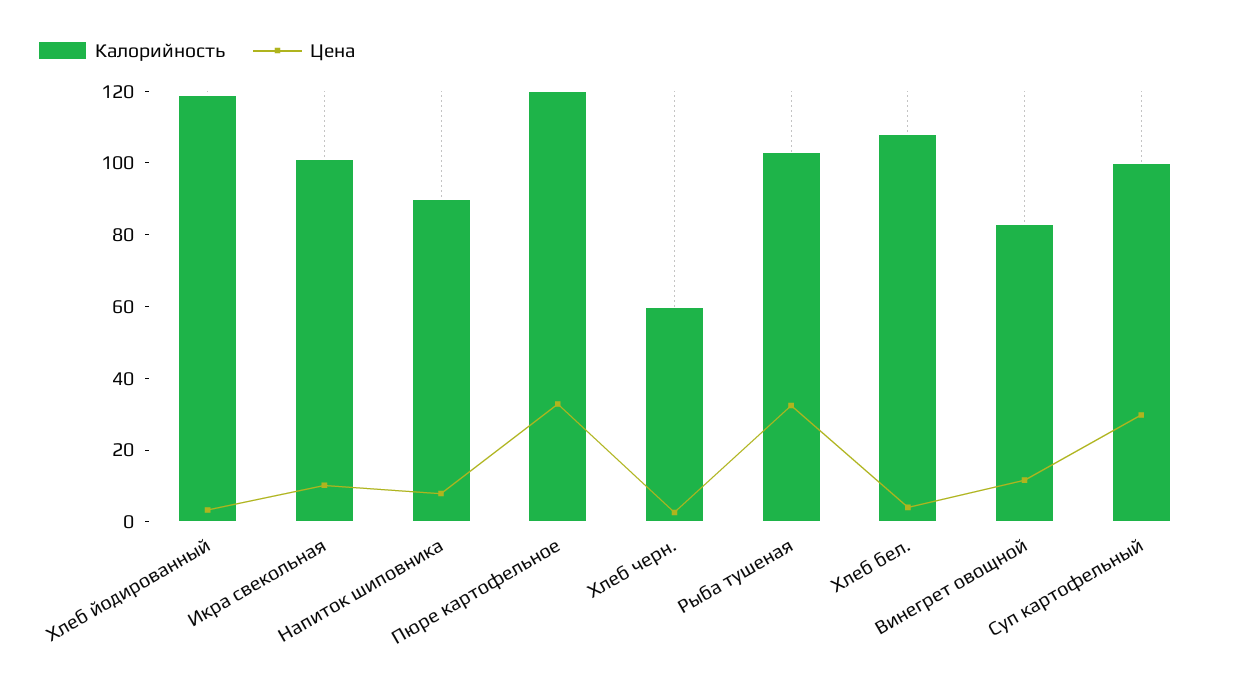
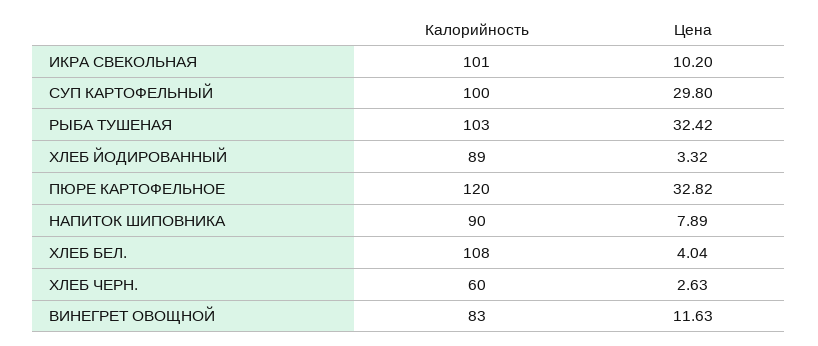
Калорийность, Хлеб йодированный: 120 -> 89

